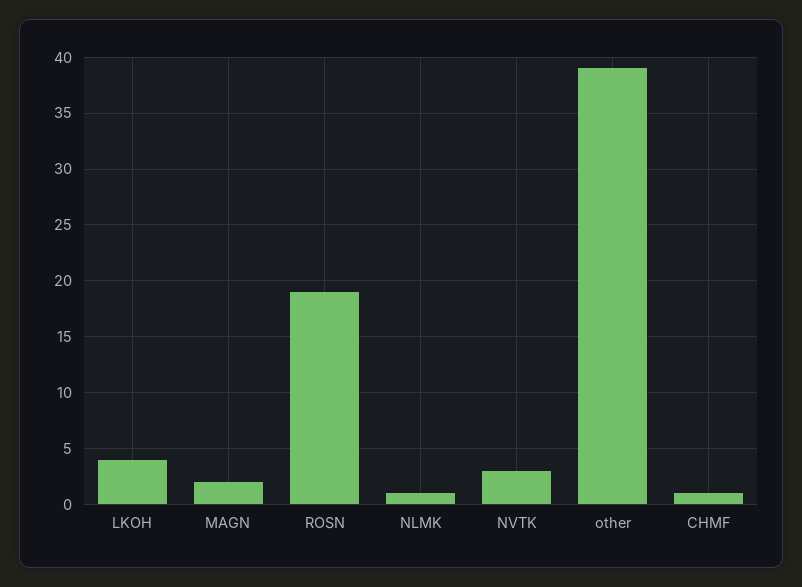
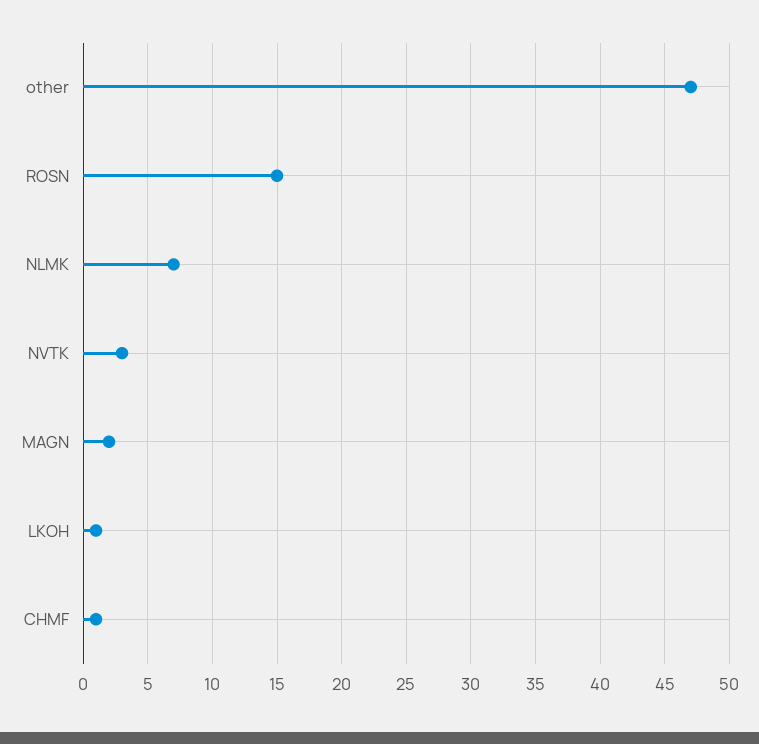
LKOH: 4 -> 1
ROSN: 19 -> 15
NLMK: 1 -> 7
other: 39 -> 47

